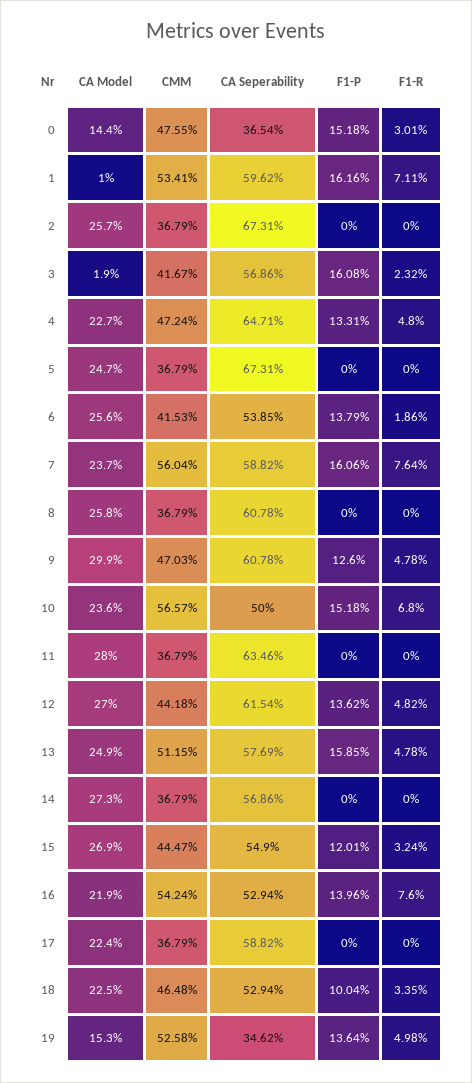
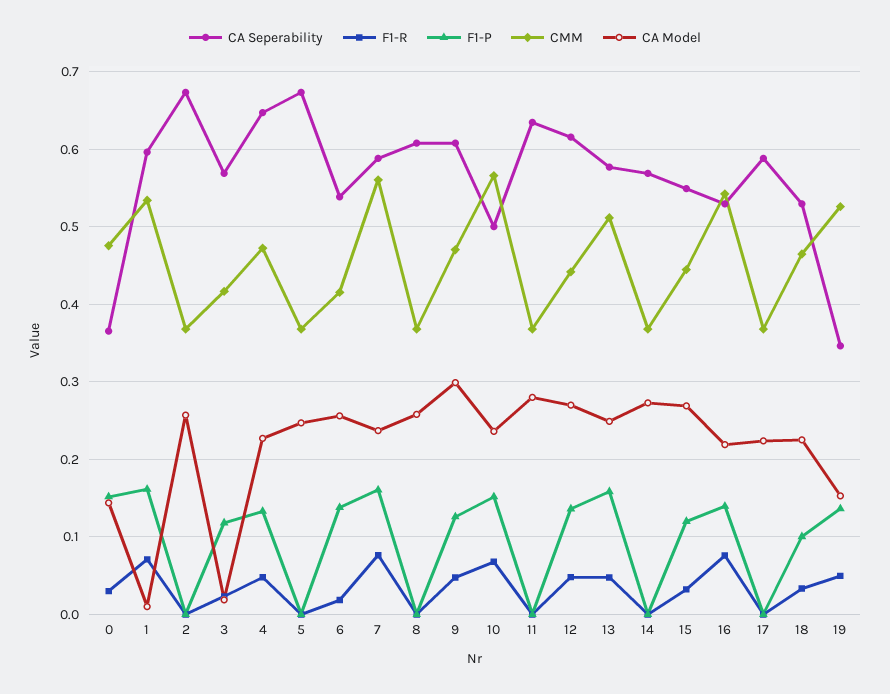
F1-P, 3: 0.1608 -> 0.12

